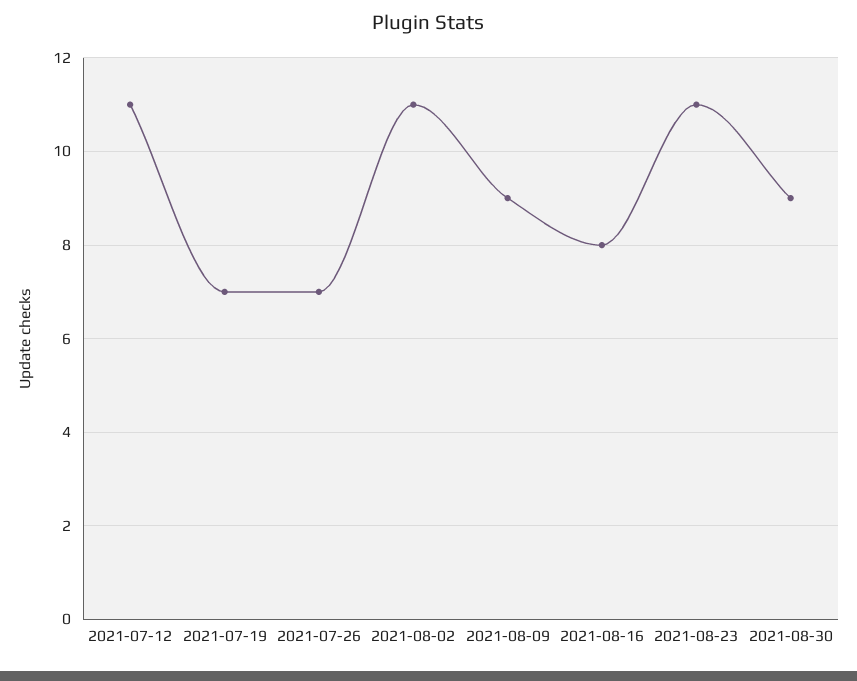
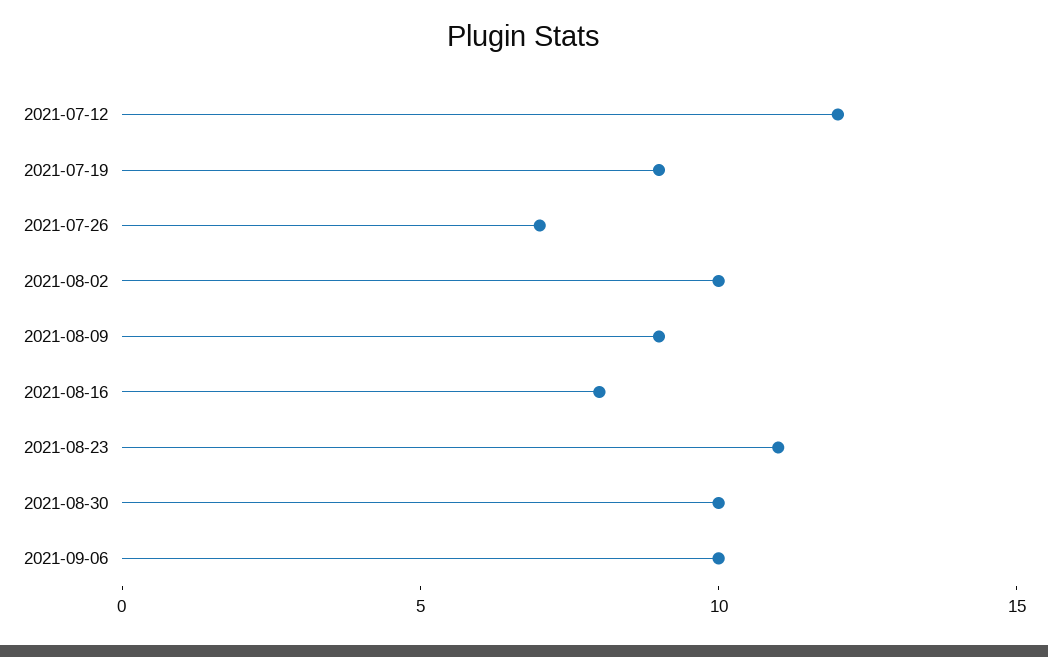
2021-07-12: 11 -> 12
2021-07-19: 7 -> 9
2021-08-02: 11 -> 10
2021-08-30: 9 -> 10
2021-09-06: none -> 10

